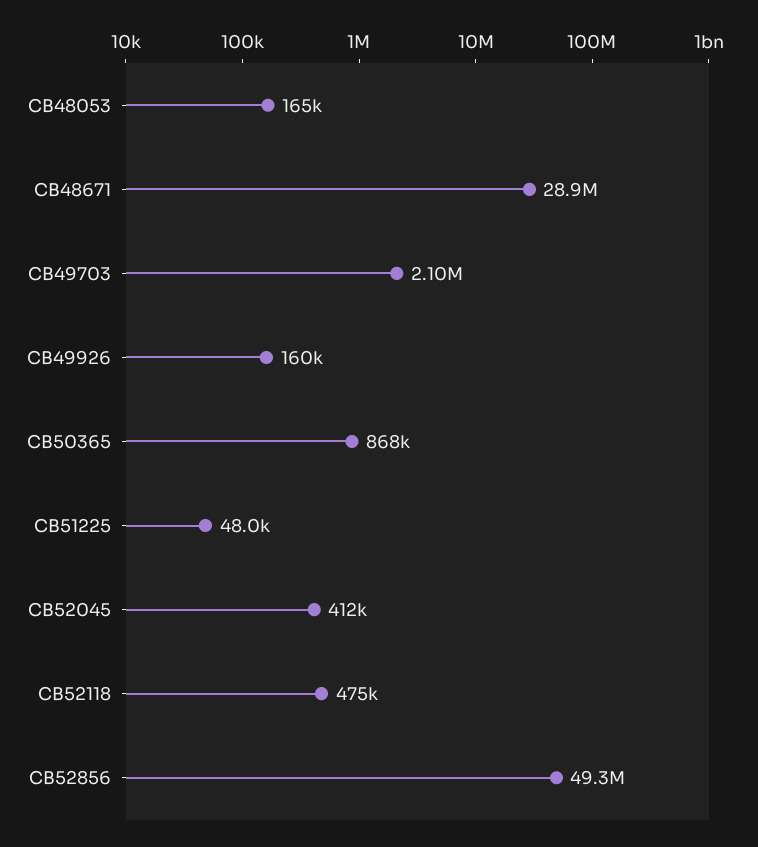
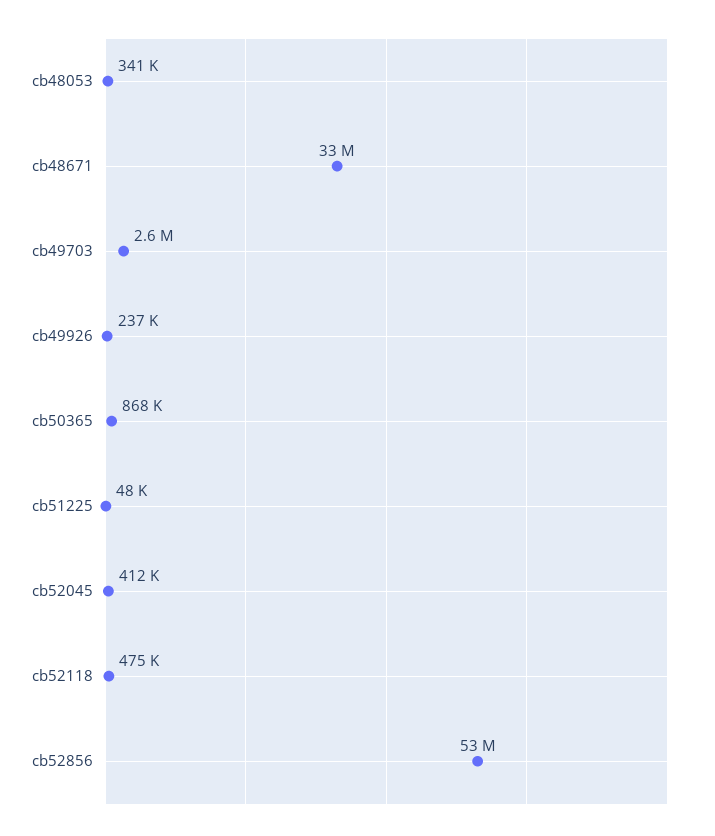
CB48053: 165000 -> 341000
CB48671: 28900000 -> 33000000
CB49703: 2100000 -> 2600000
CB49926: 160000 -> 237000
CB52856: 49300000 -> 53000000

